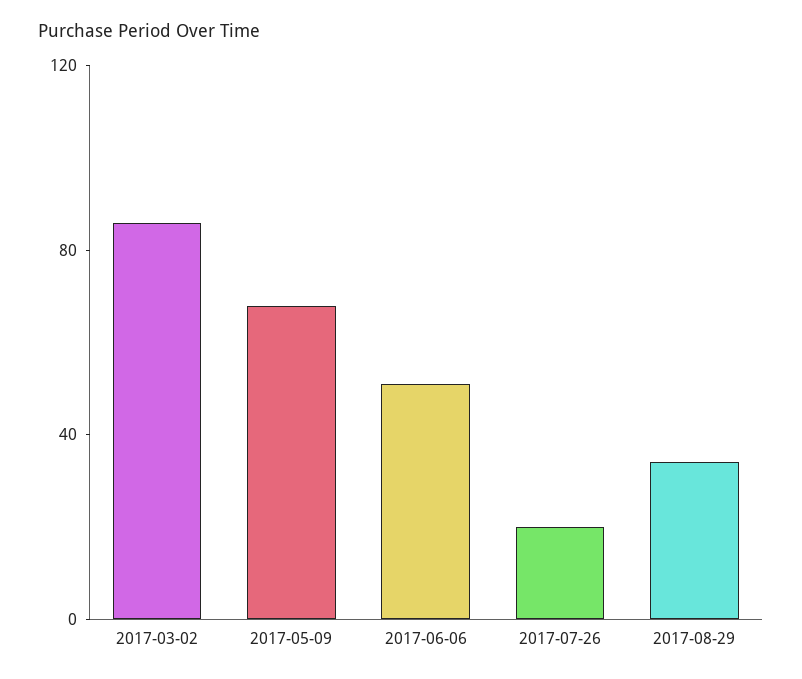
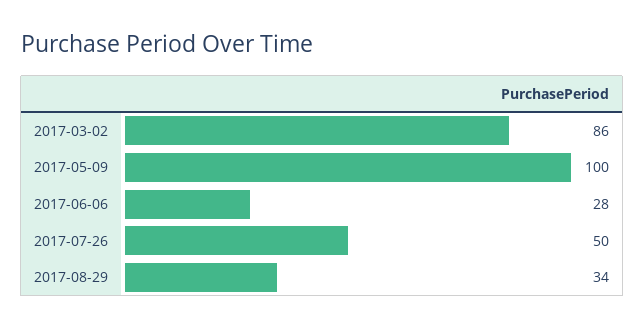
2017-05-09: 70 -> 100
2017-06-06: 50 -> 28
2017-07-26: 20 -> 50

